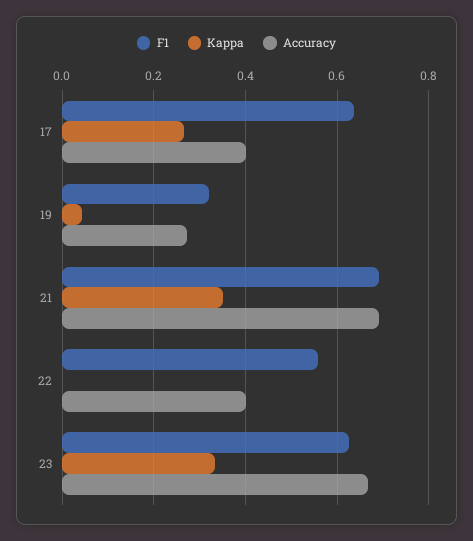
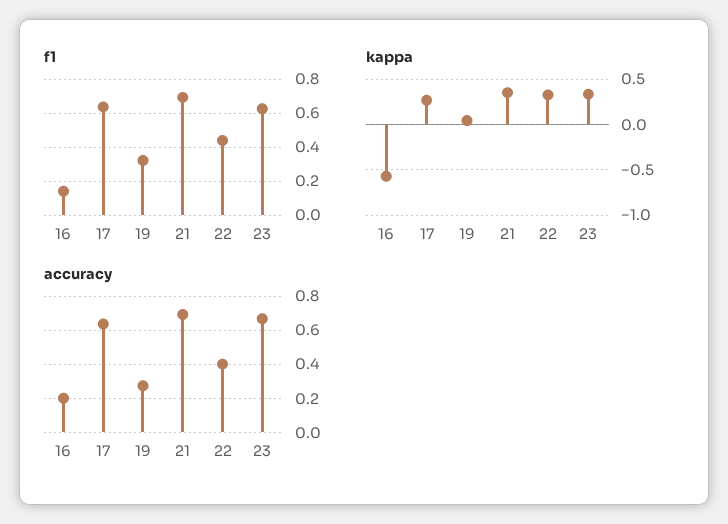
Accuracy, 17: 0.4 -> 0.65
F1, 22: 0.56 -> 0.45
Kappa, 22: 0 -> 0.3
F1, 16: none -> 0.15
Kappa, 16: none -> -0.6
Accuracy, 16: none -> 0.2

